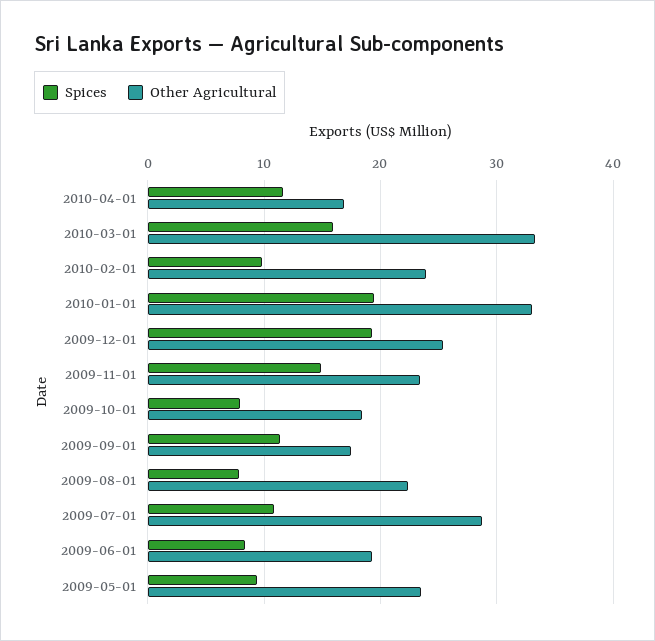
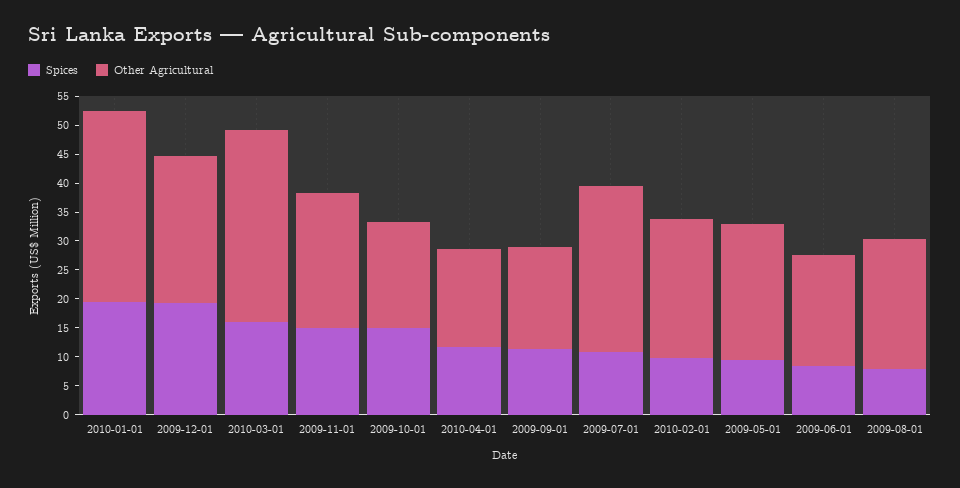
Spices, 2009-10-01: 8 -> 15

